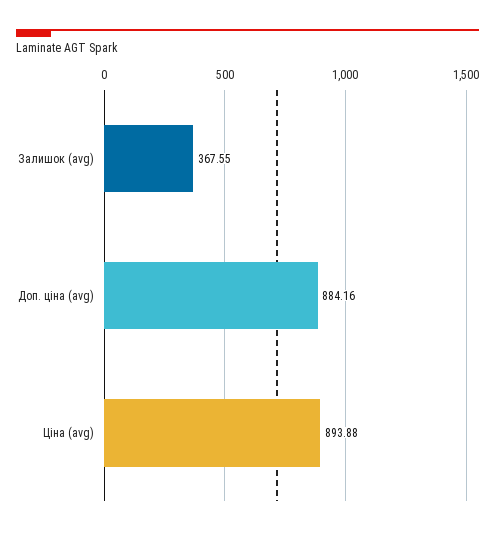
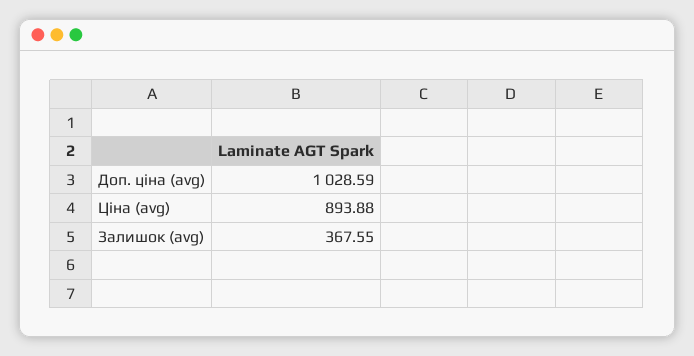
Доп. ціна (avg): 884.16 -> 1028.59

